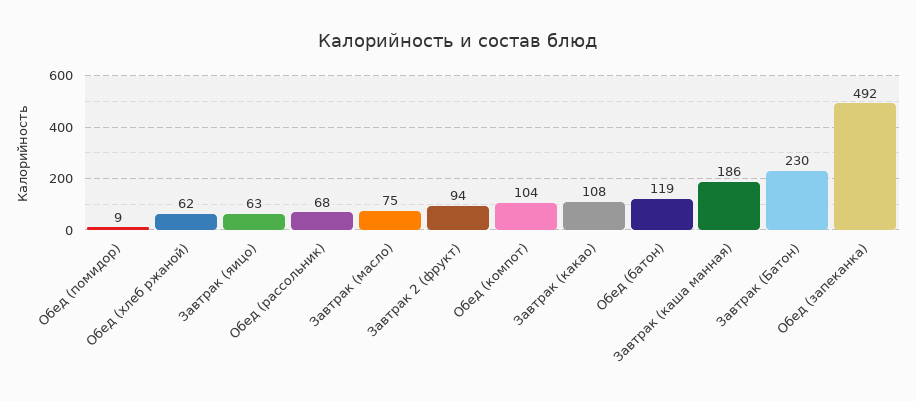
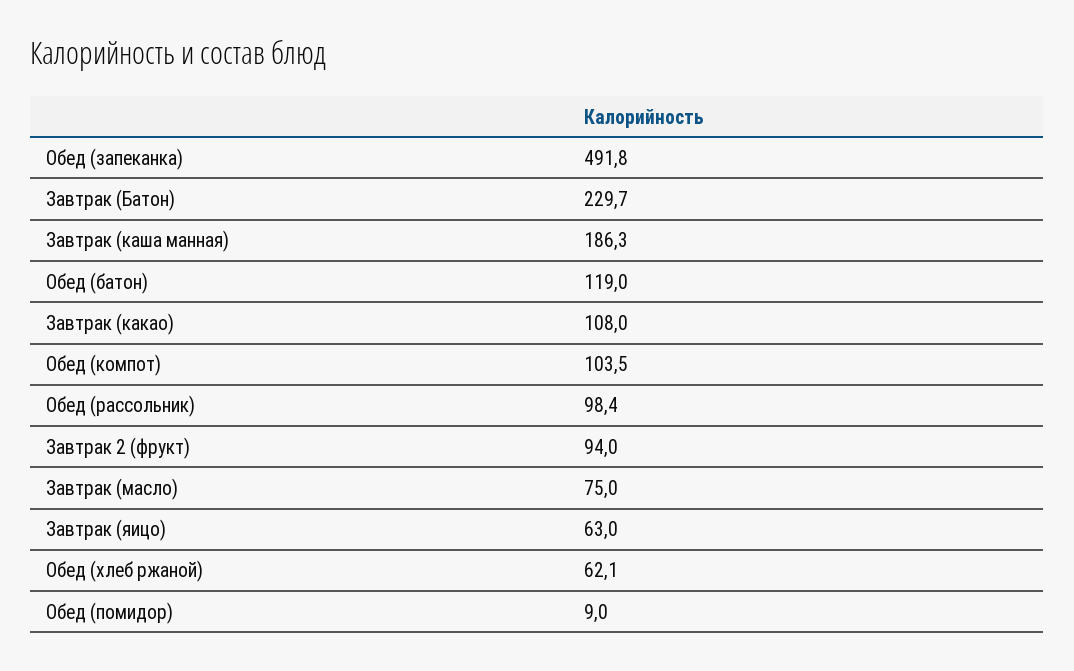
Обед (рассольник): 68 -> 98.4

